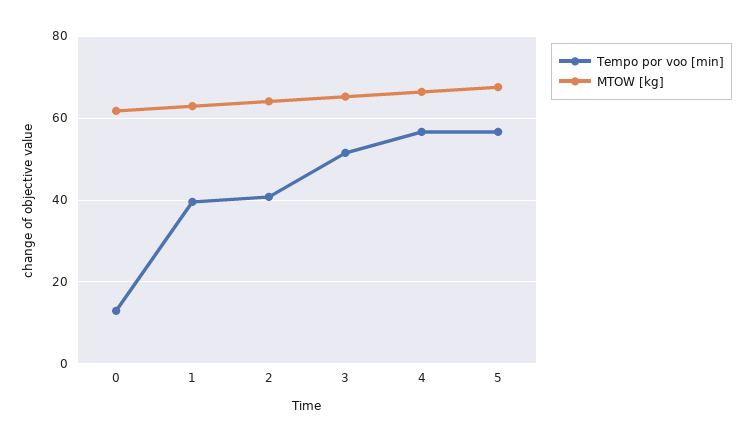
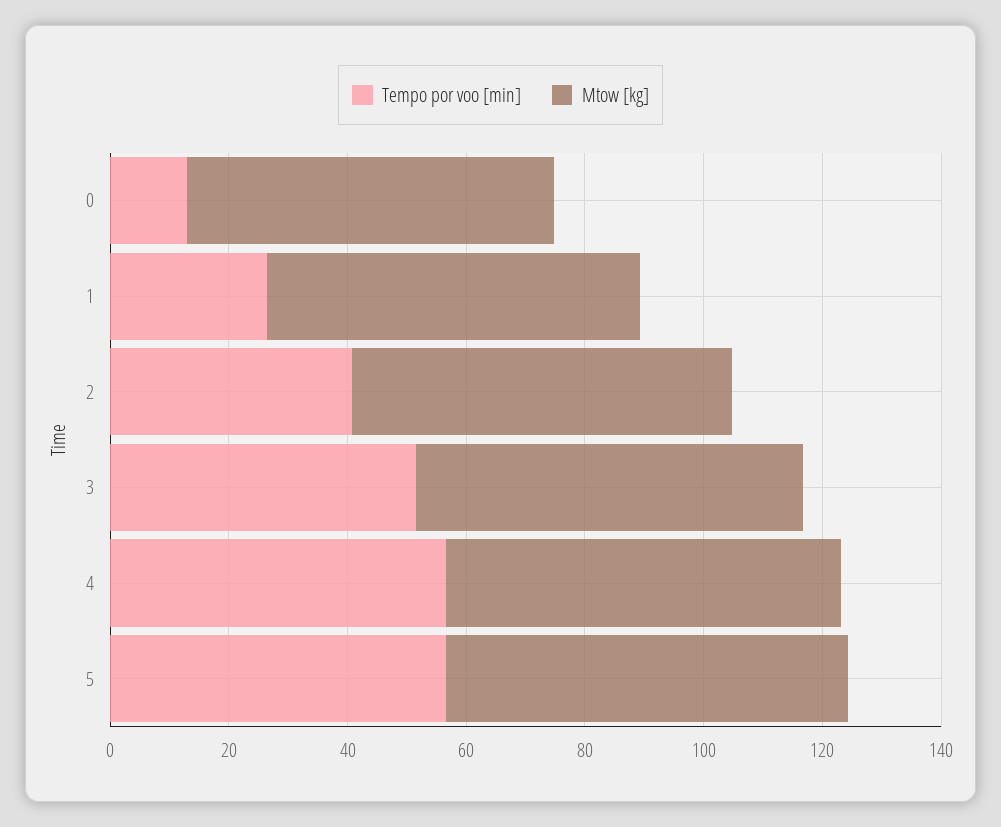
Tempo por voo [min], 1: 40 -> 25

